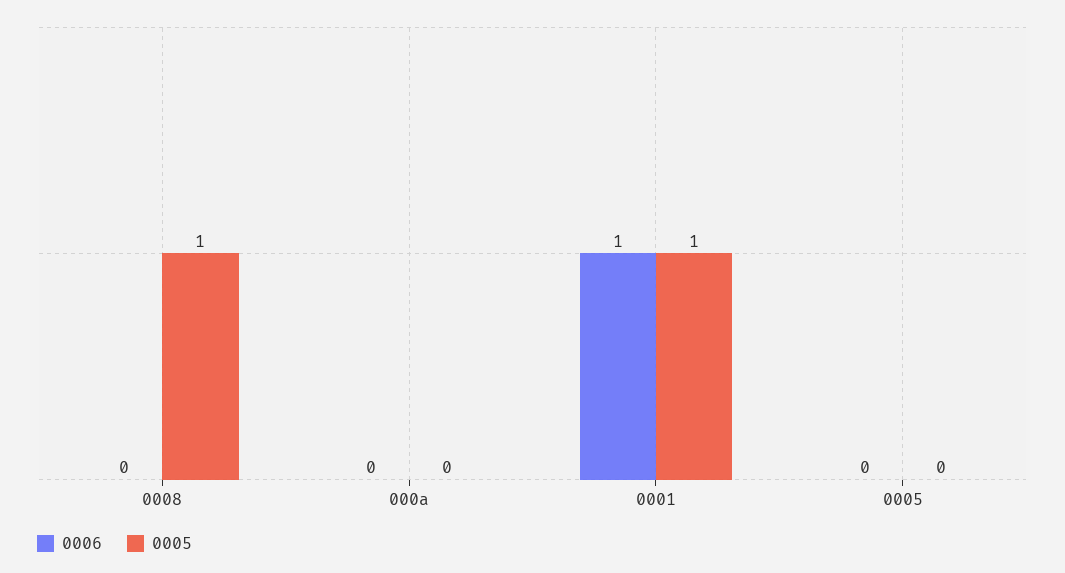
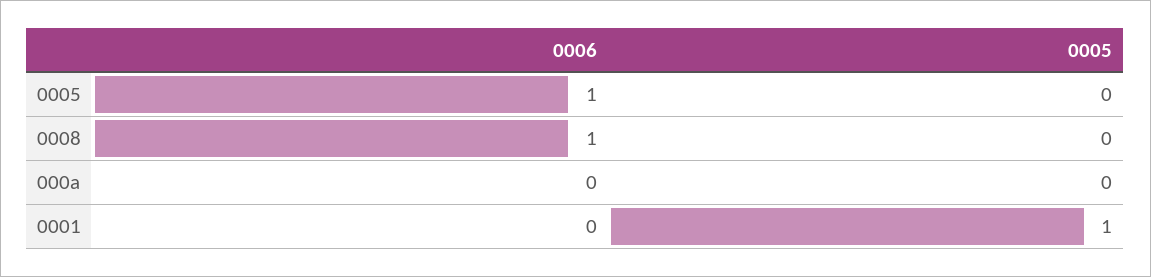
0006, 0008: 0 -> 1
0005, 0008: 1 -> 0
0006, 0001: 1 -> 0
0006, 0005: 0 -> 1

